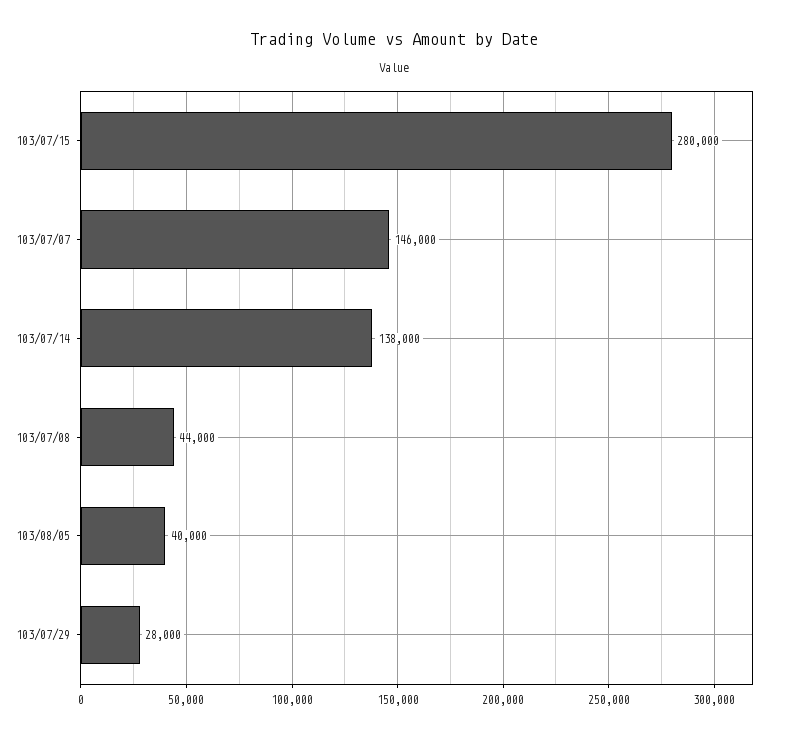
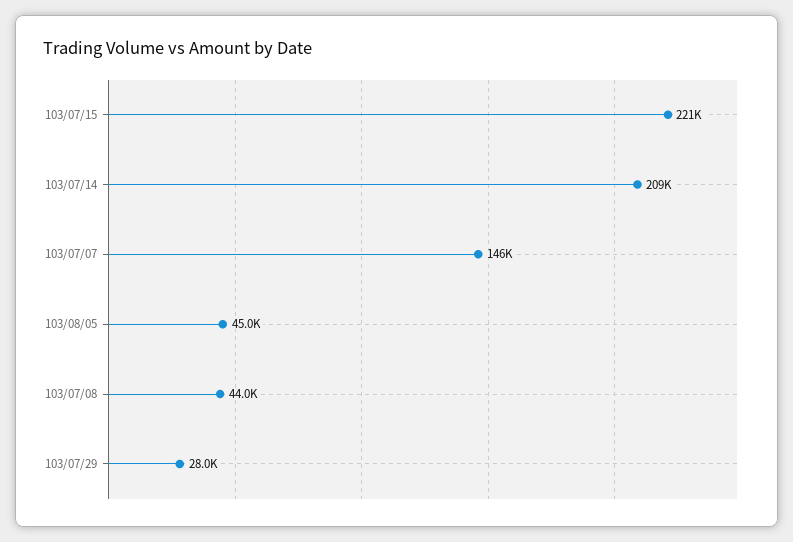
103/07/15: 280000 -> 221000
103/07/14: 138000 -> 209000
103/08/05: 40000 -> 45000

